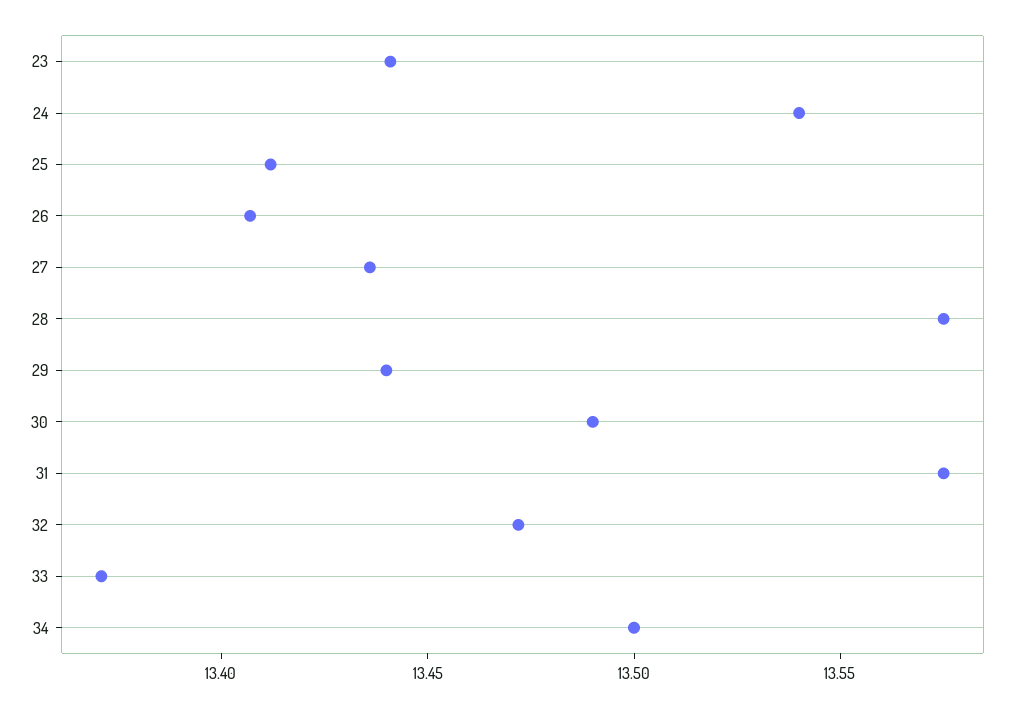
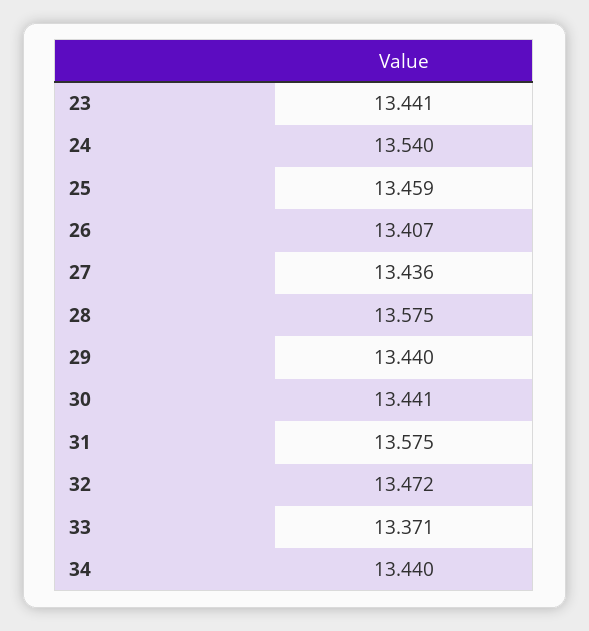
25: 13.41 -> 13.459
30: 13.49 -> 13.441
34: 13.5 -> 13.44

